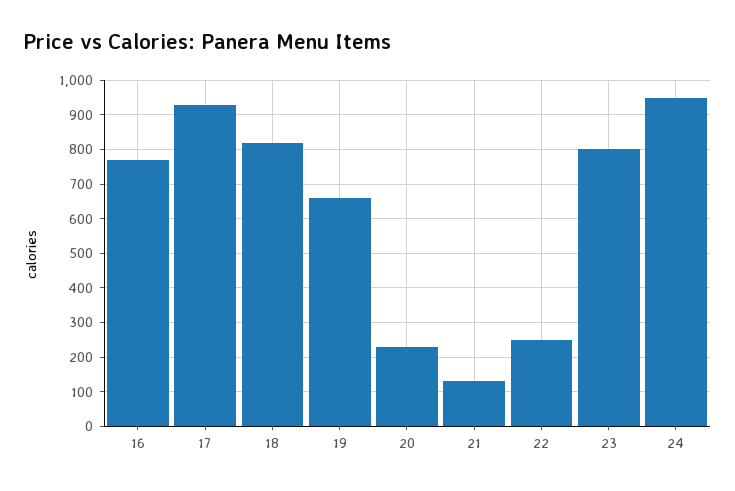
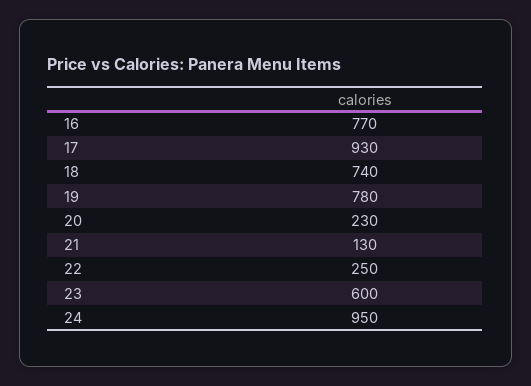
18: 820 -> 740
19: 660 -> 780
23: 800 -> 600

